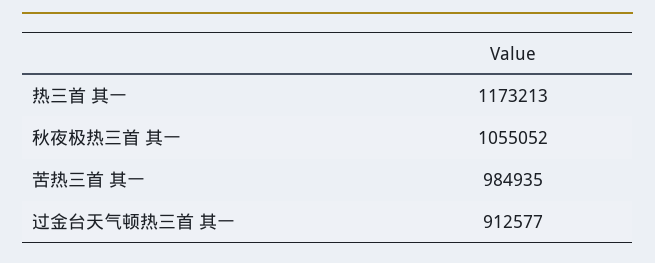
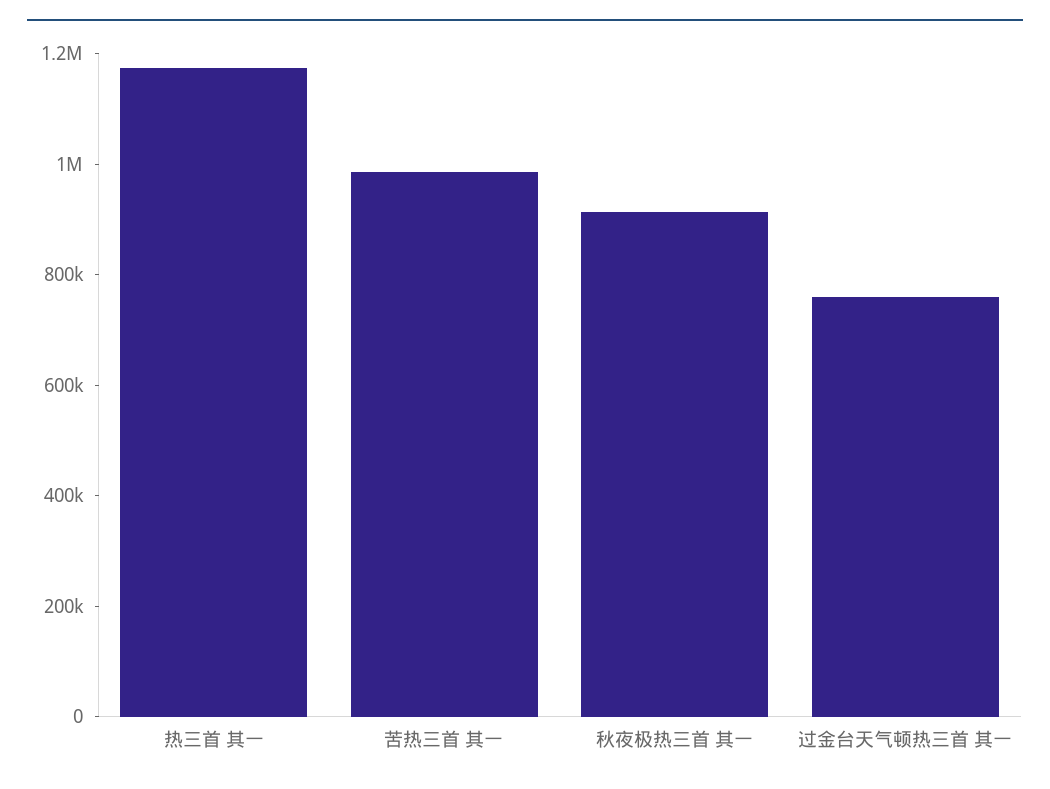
秋夜极热三首 其一: 1055052 -> 900000
过金台天气顿热三首 其一: 912577 -> 750000

